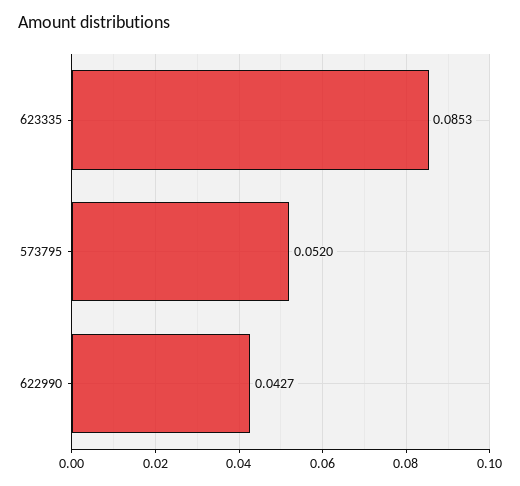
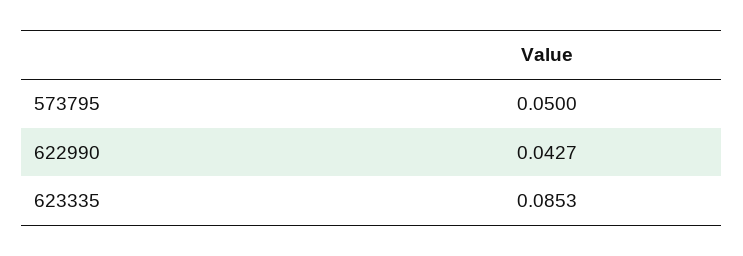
573795: 0.052 -> 0.05

